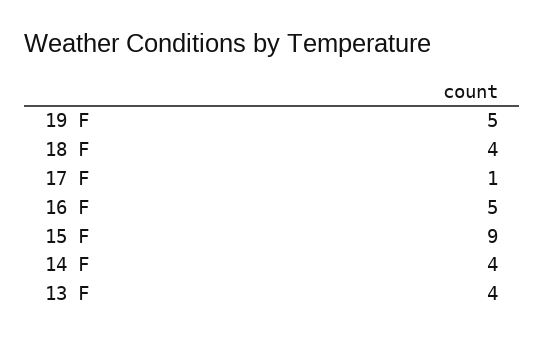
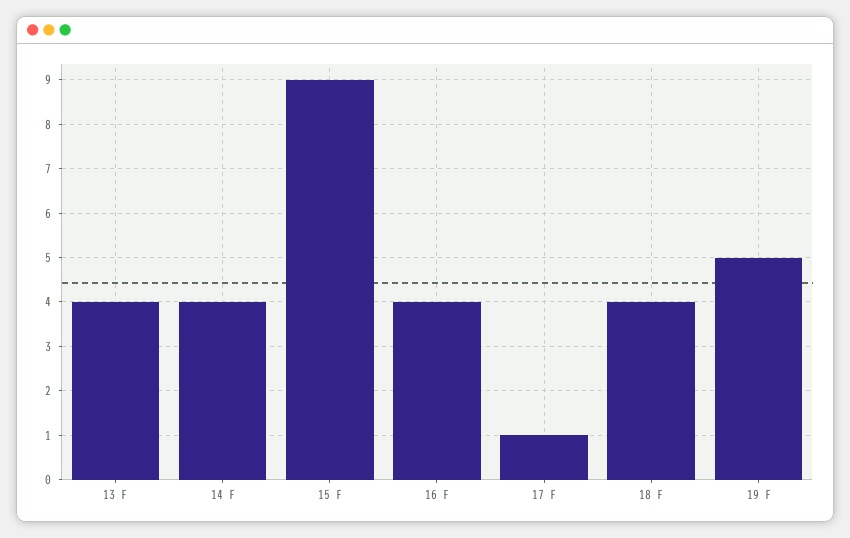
16 F: 5 -> 4

